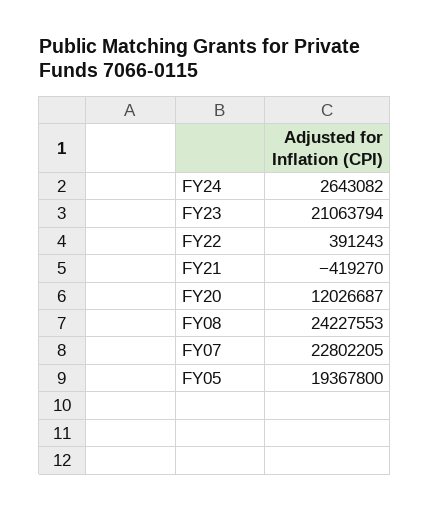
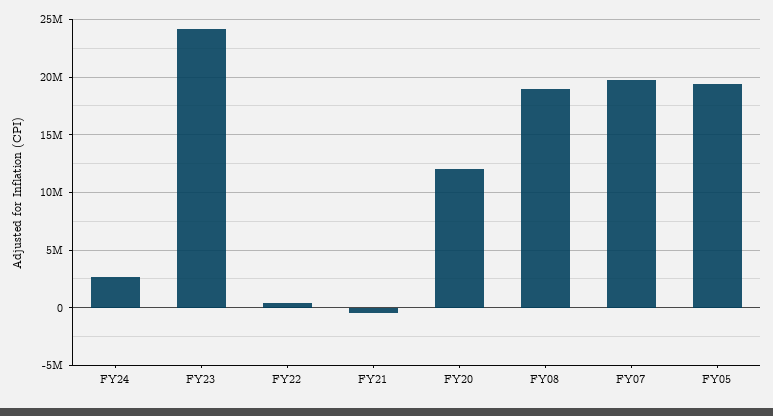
FY23: 21063794 -> 24000000
FY08: 24227553 -> 19000000
FY07: 22802205 -> 20000000

